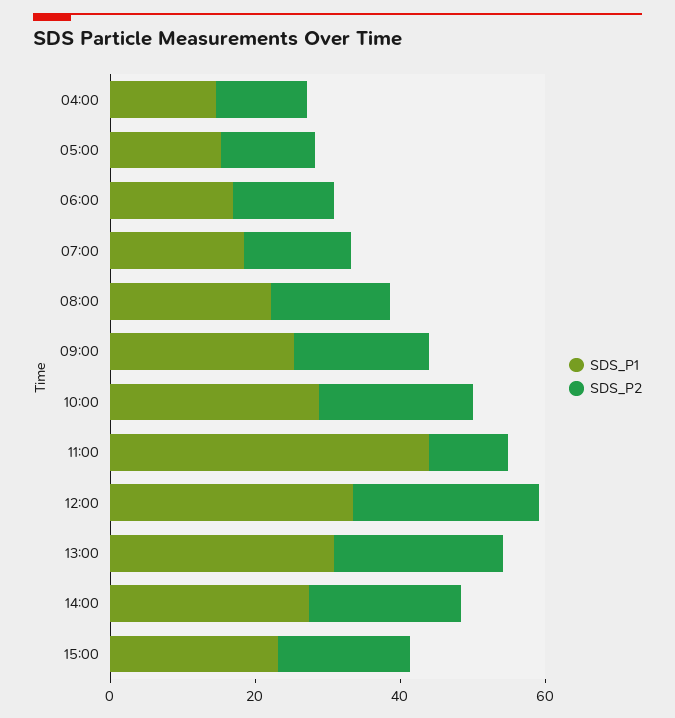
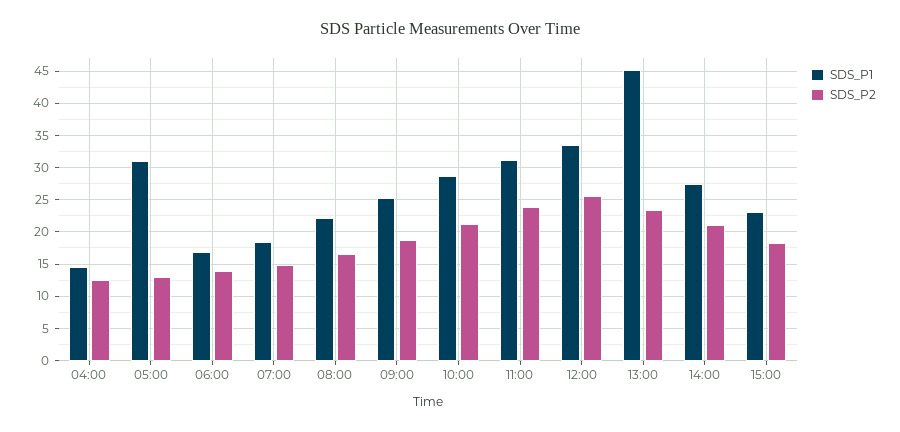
SDS_P1, 05:00: 15 -> 31
SDS_P1, 11:00: 45 -> 31
SDS_P2, 11:00: 10 -> 24
SDS_P1, 13:00: 30 -> 45

